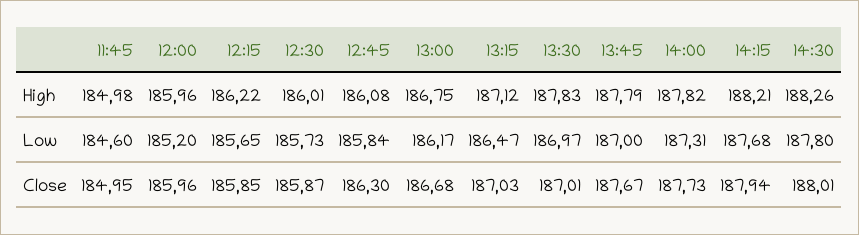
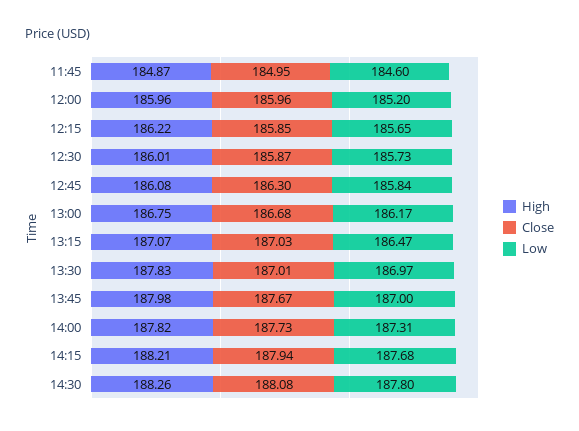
High, 11:45: 184.98 -> 184.87
High, 13:15: 187.12 -> 187.07
High, 13:45: 187.79 -> 187.98
Close, 14:30: 188.01 -> 188.08

